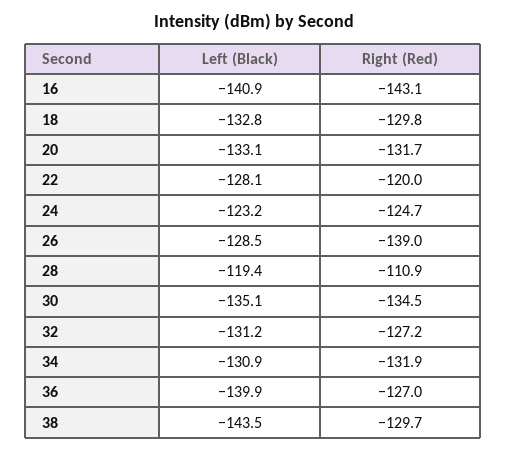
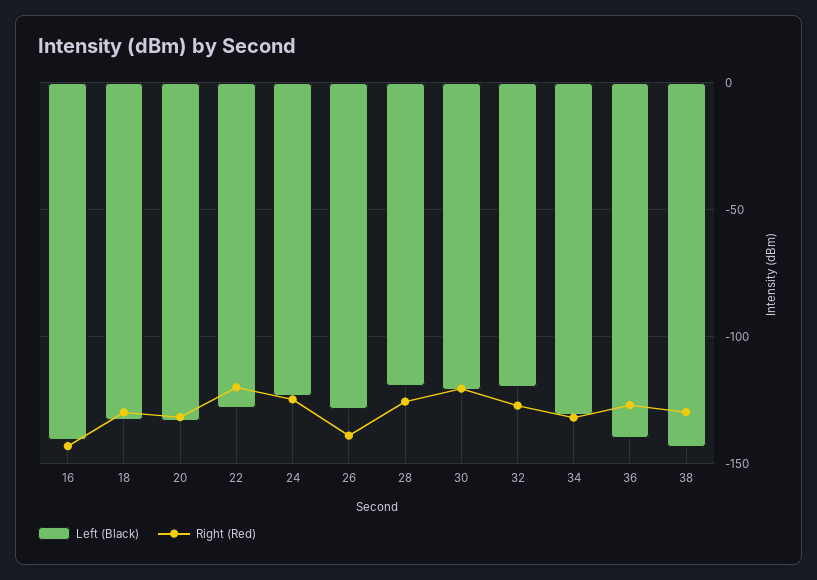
Right (Red), 28: -110.9 -> -125
Left (Black), 30: -135.1 -> -120
Right (Red), 30: -134.5 -> -120
Left (Black), 32: -131.2 -> -120

